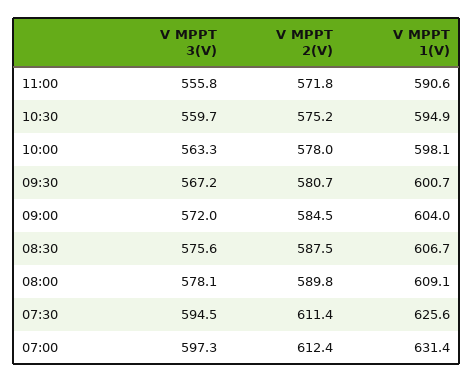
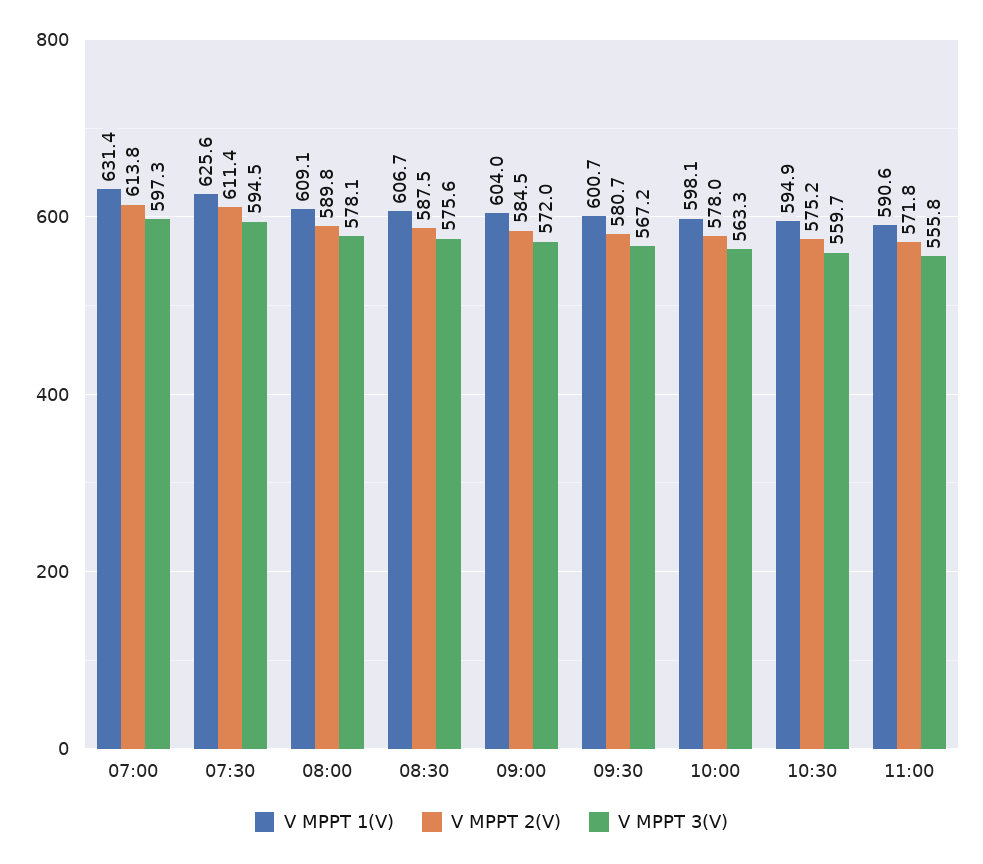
V MPPT 2(V), 07:00: 612.4 -> 613.8

